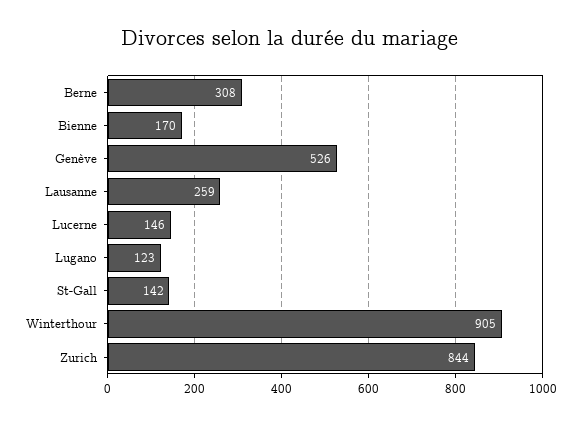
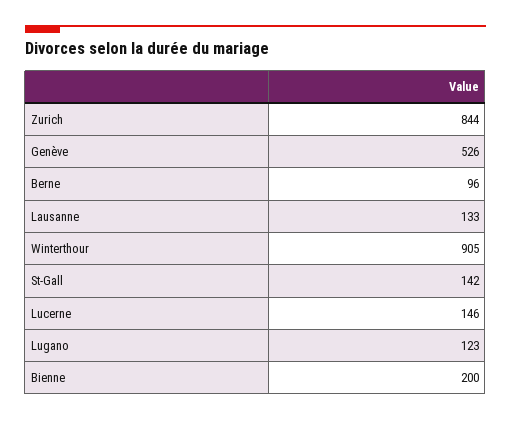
Berne: 308 -> 96
Bienne: 170 -> 200
Lausanne: 259 -> 133

